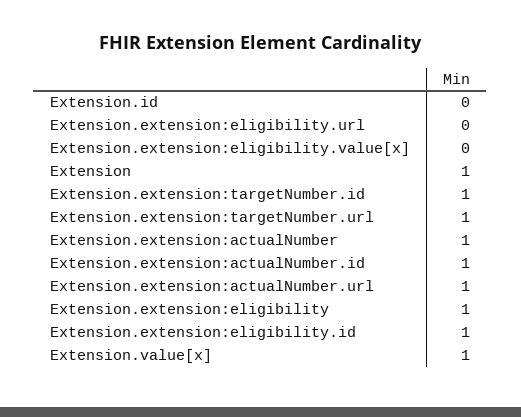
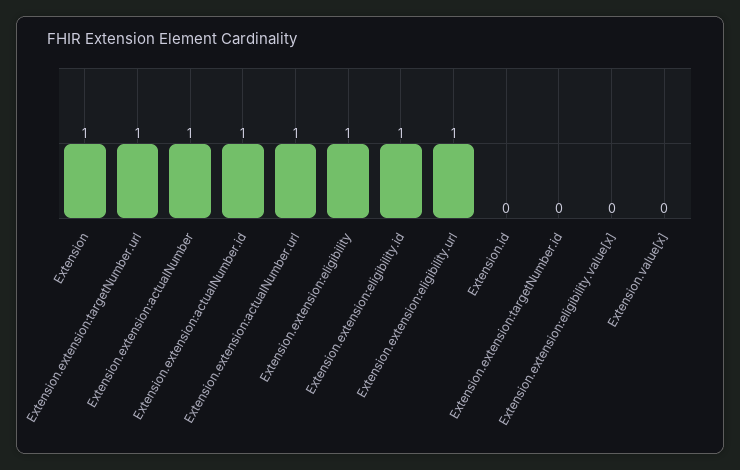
Extension.extension:eligibility.url: 0 -> 1
Extension.extension:targetNumber.id: 1 -> 0
Extension.value[x]: 1 -> 0

